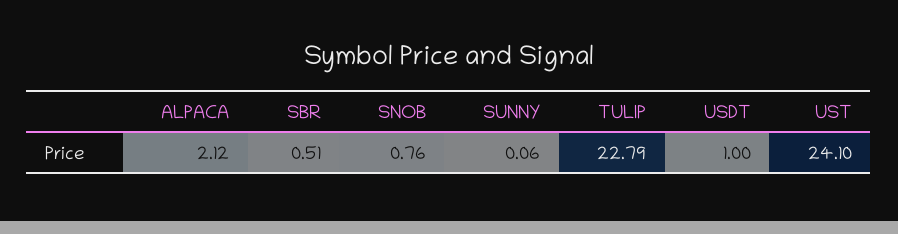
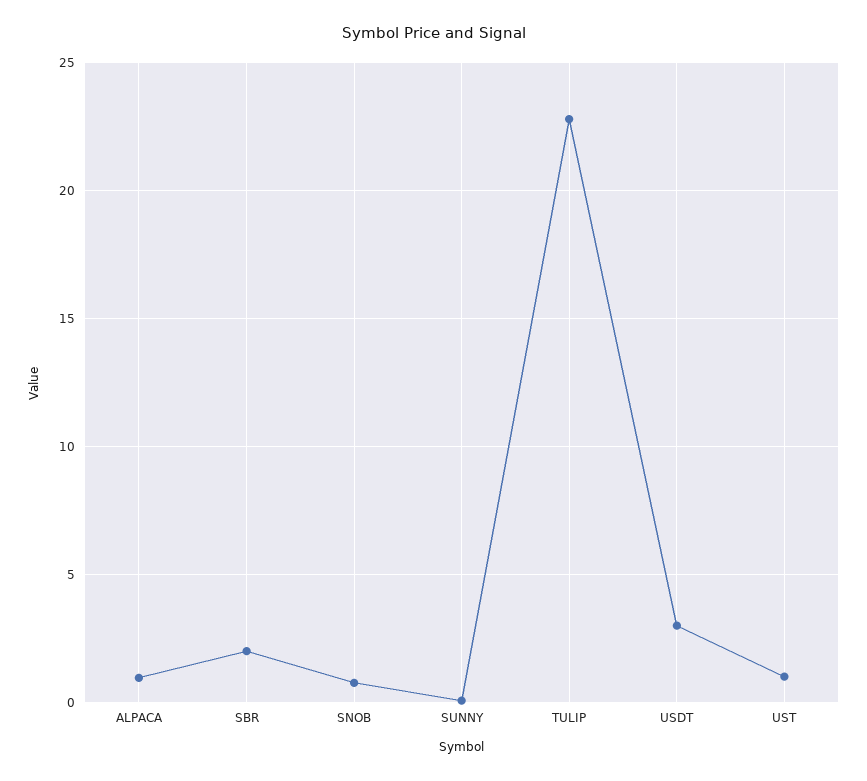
ALPACA: 2.12 -> 1
SBR: 0.51 -> 2
USDT: 1 -> 3
UST: 24.1 -> 1

